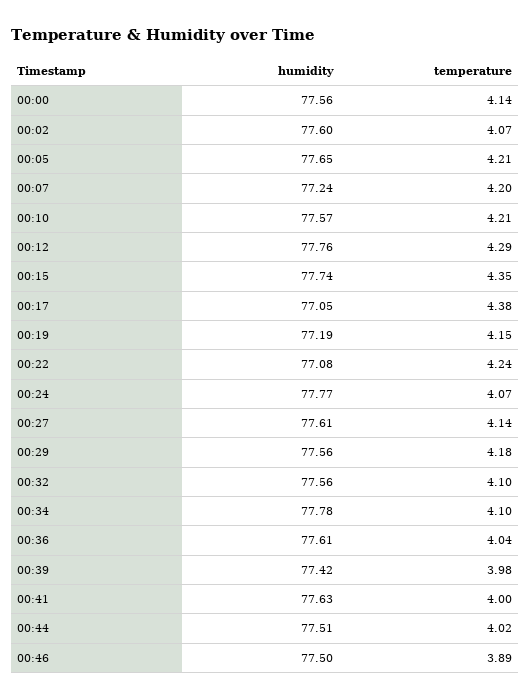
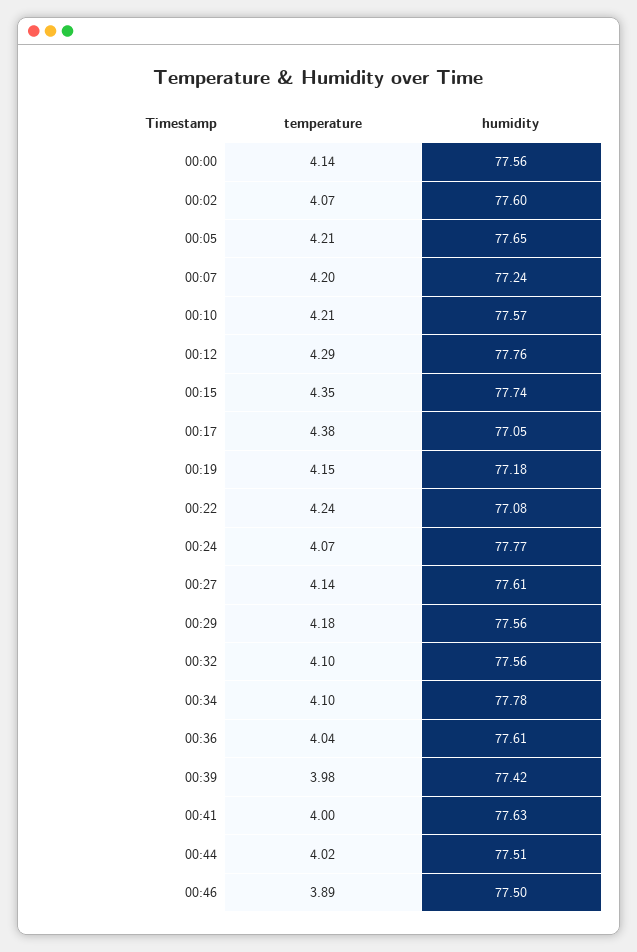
humidity, 00:19: 77.19 -> 77.18

